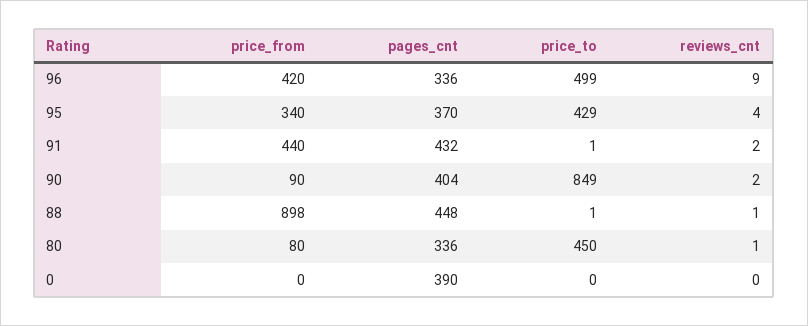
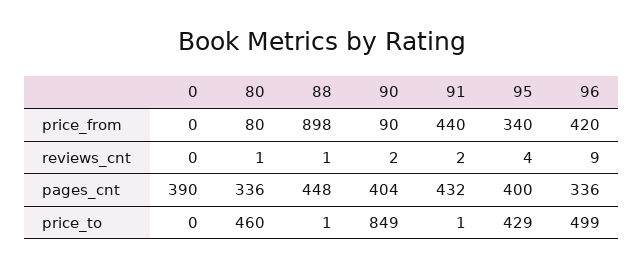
pages_cnt, 95: 370 -> 400
price_to, 80: 450 -> 460

